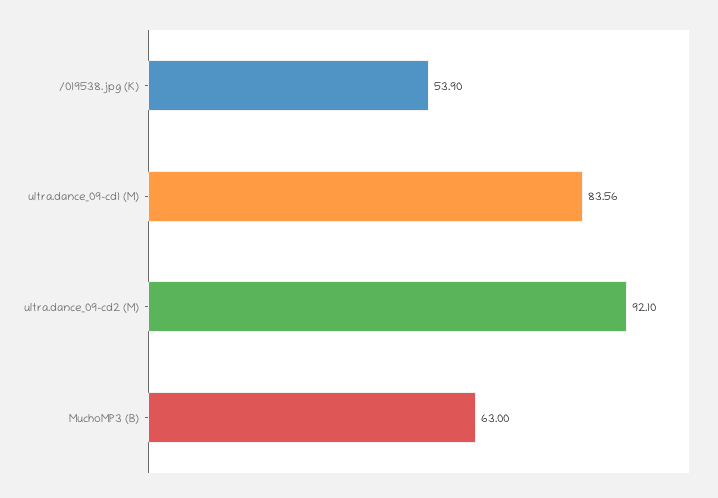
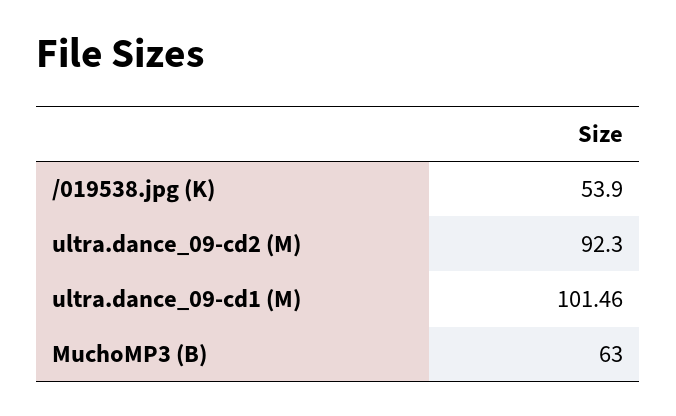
ultra.dance_09-cd1 (M): 83.56 -> 101.46
ultra.dance_09-cd2 (M): 92.1 -> 92.3

